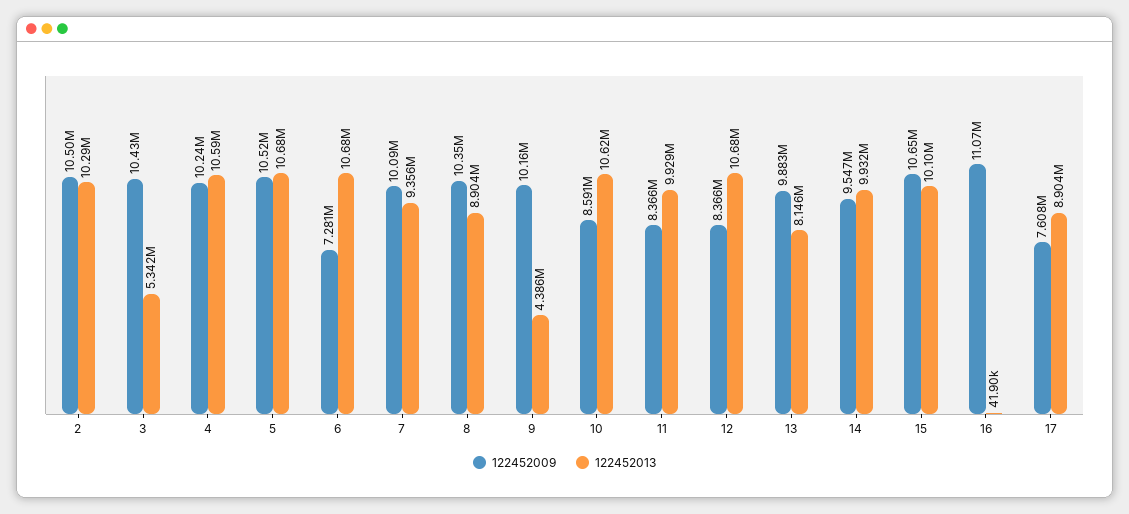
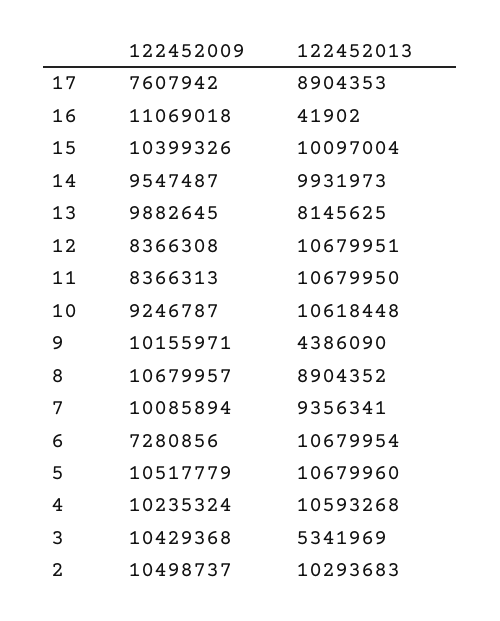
122452009, 8: 10350000 -> 10679957
122452009, 10: 8591000 -> 9246787
122452013, 11: 9929000 -> 10679950
122452009, 15: 10650000 -> 10399326

